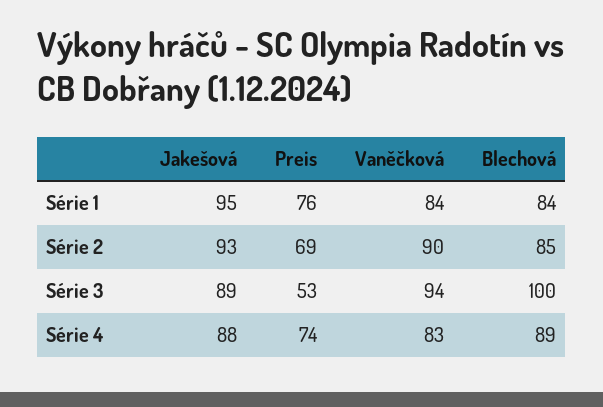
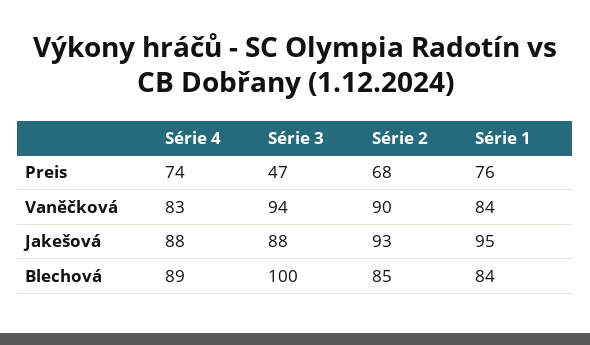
Preis, Série 2: 69 -> 68
Jakešová, Série 3: 89 -> 88
Preis, Série 3: 53 -> 47

